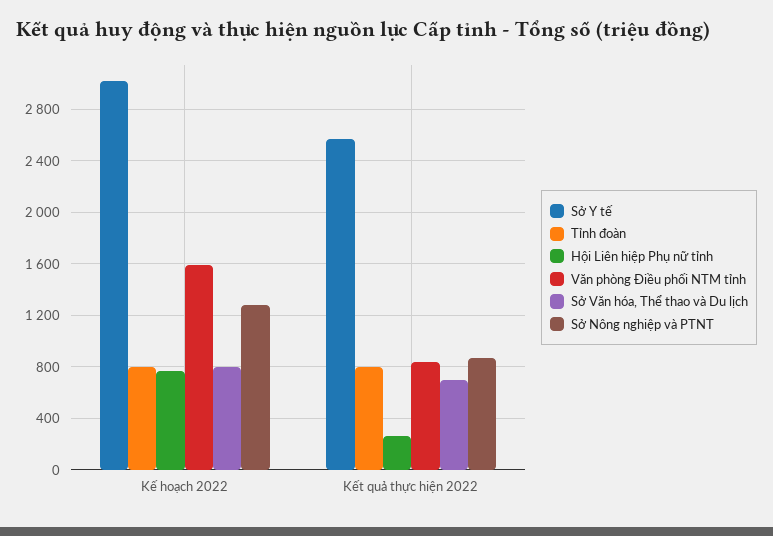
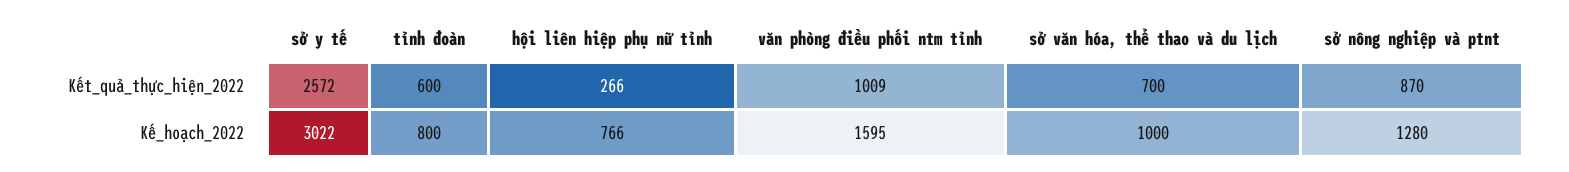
Sở Văn hóa, Thể thao và Du lịch, Kế hoạch 2022: 800 -> 1000
Tỉnh đoàn, Kết quả thực hiện 2022: 800 -> 600
Văn phòng Điều phối NTM tỉnh, Kết quả thực hiện 2022: 850 -> 1009

